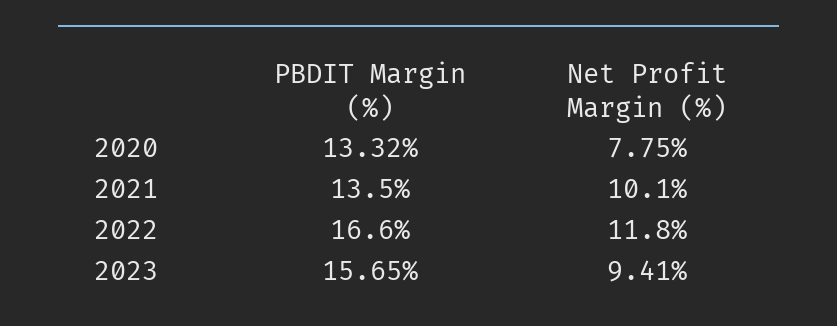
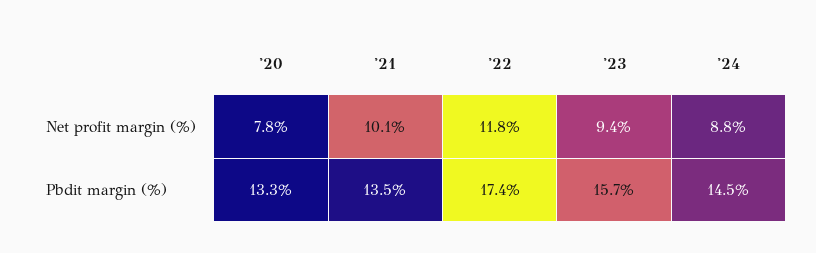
PBDIT Margin (%), 2022: 16.6 -> 17.4
Net Profit Margin (%), '24: none -> 8.8
PBDIT Margin (%), '24: none -> 14.5

